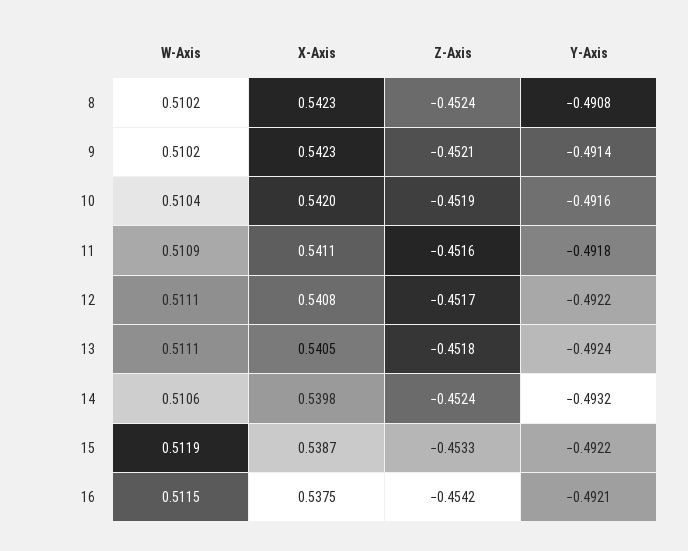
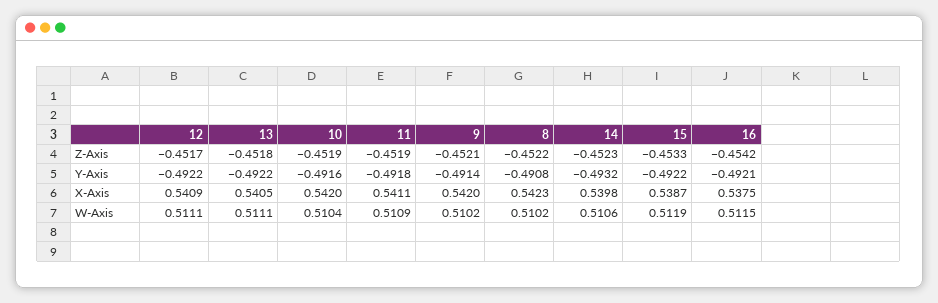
Z-Axis, 8: -0.4524 -> -0.4522
X-Axis, 9: 0.5423 -> 0.542
Z-Axis, 11: -0.4516 -> -0.4519
X-Axis, 12: 0.5408 -> 0.5409
Y-Axis, 13: -0.4924 -> -0.4922
Z-Axis, 14: -0.4524 -> -0.4523

